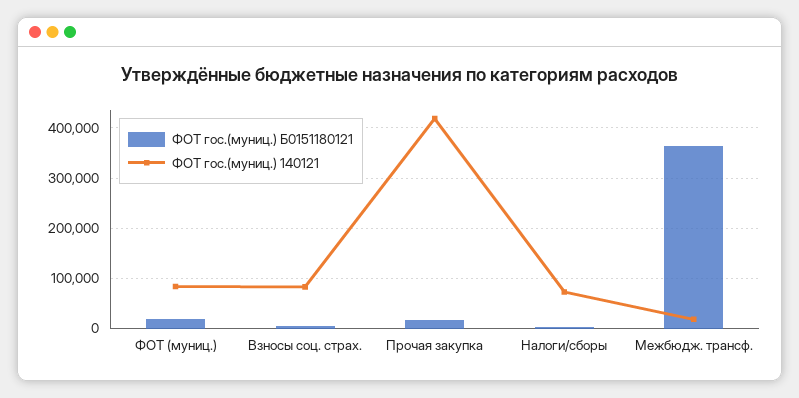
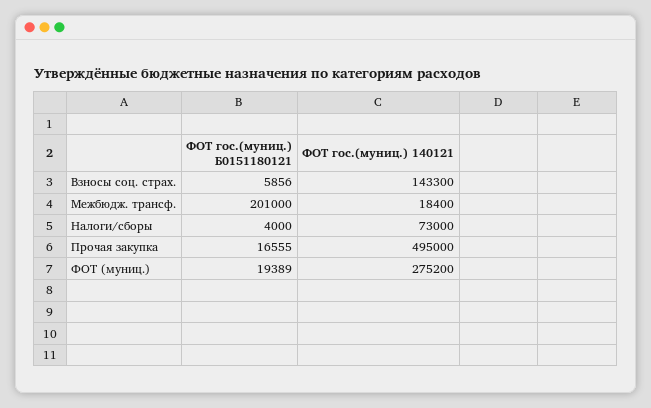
ФОТ гос.(муниц.) 140121, ФОТ (муниц.): 80000 -> 275200
ФОТ гос.(муниц.) 140121, Взносы соц. страх.: 80000 -> 143300
ФОТ гос.(муниц.) 140121, Прочая закупка: 420000 -> 495000
ФОТ гос.(муниц.) Б0151180121, Межбюдж. трансф.: 360000 -> 201000

